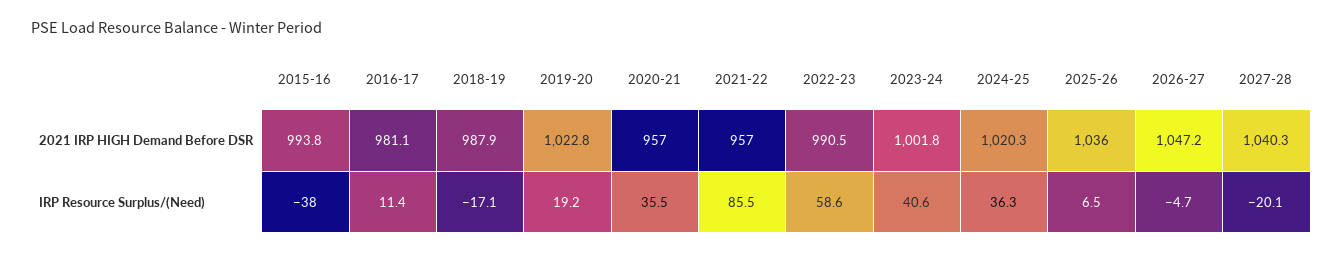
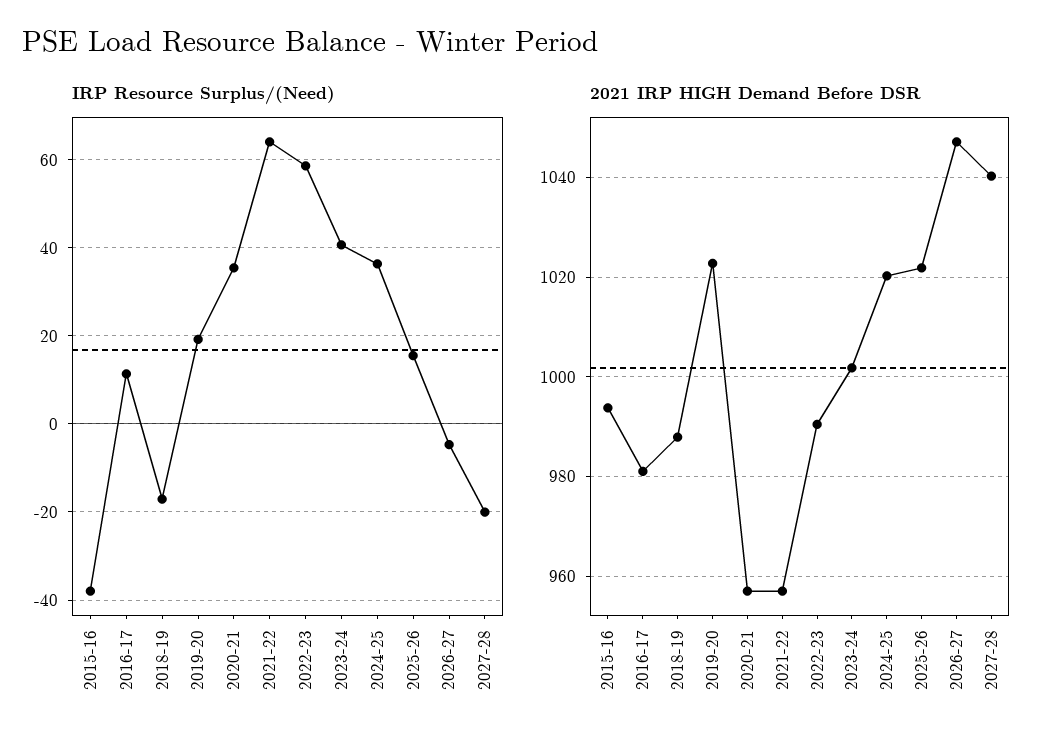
2021 IRP HIGH Demand Before DSR, 2025-26: 1036 -> 1022
IRP Resource Surplus/(Need), 2021-22: 85.5 -> 64
IRP Resource Surplus/(Need), 2025-26: 6.5 -> 16

